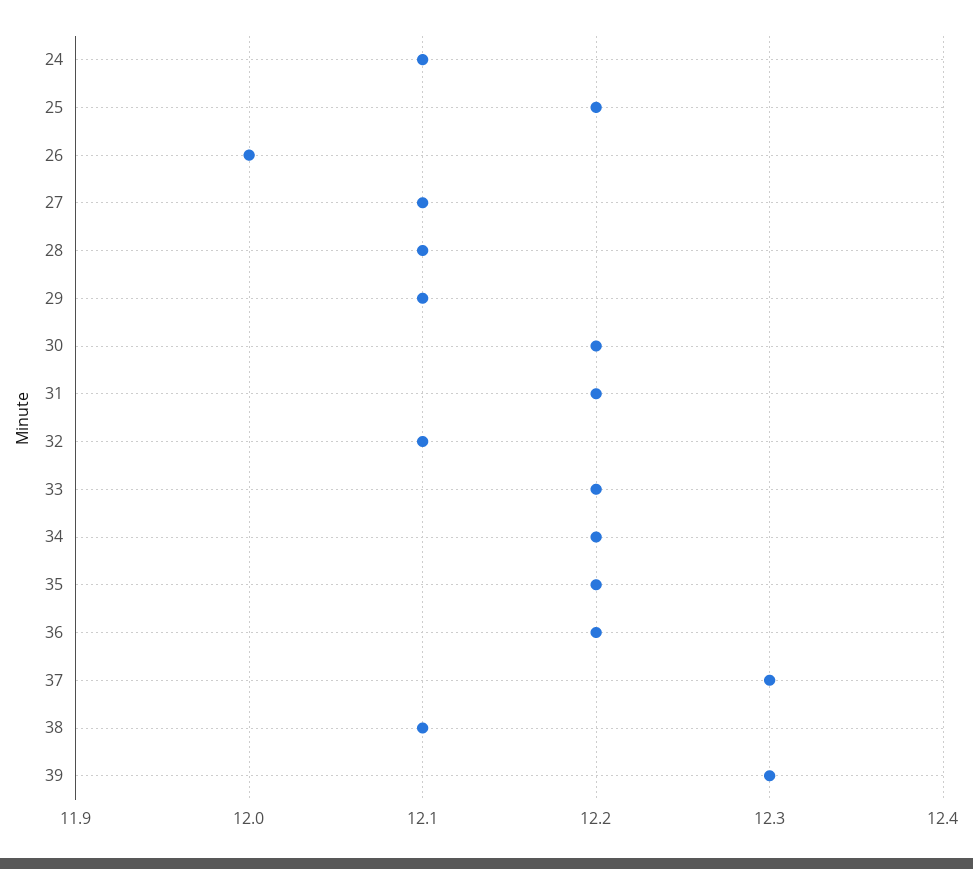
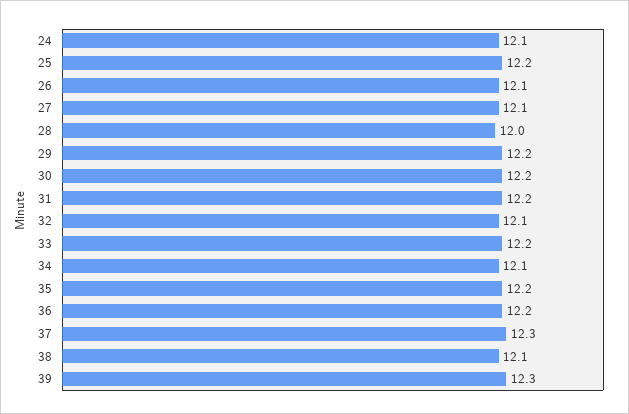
26: 12 -> 12.1
28: 12.1 -> 12
29: 12.1 -> 12.2
34: 12.2 -> 12.1

